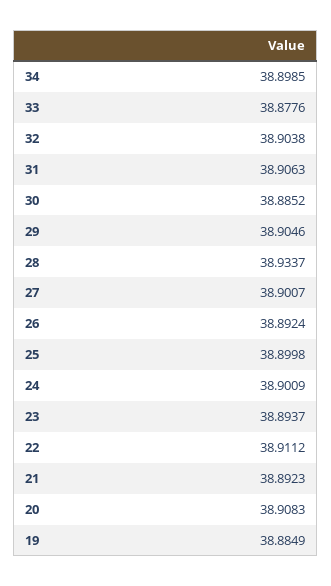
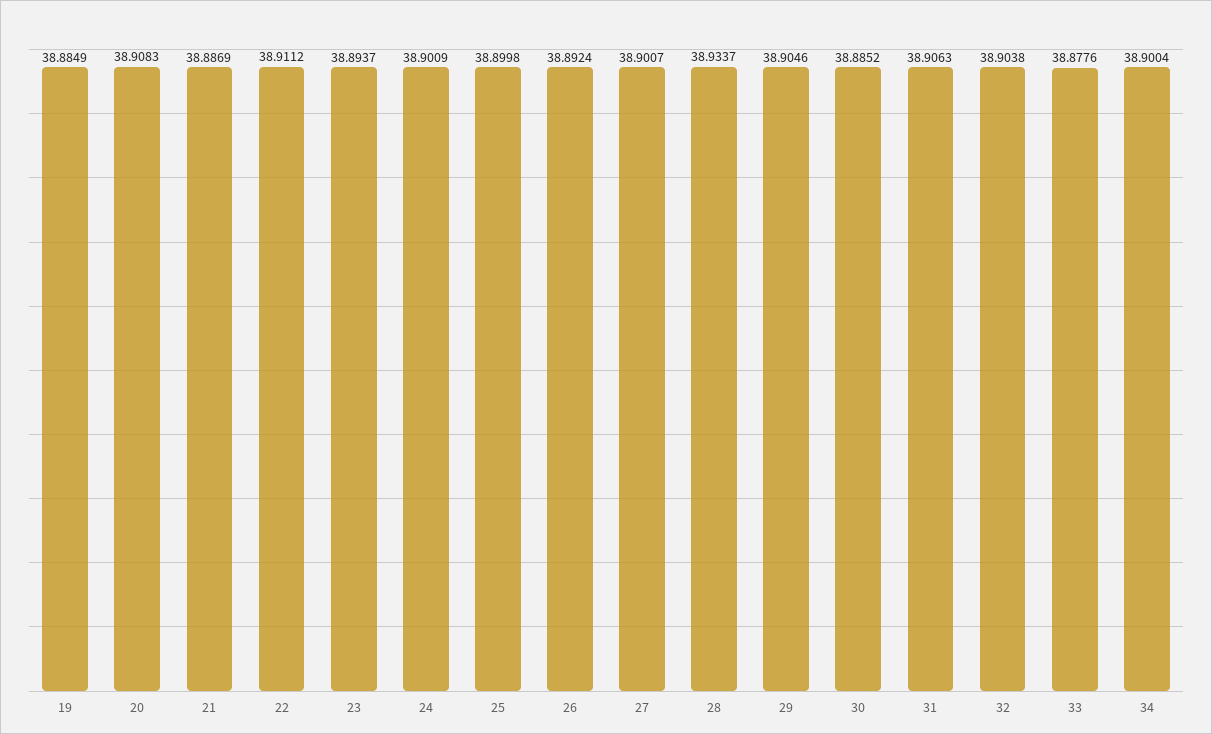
34: 38.8985 -> 38.9004
21: 38.8923 -> 38.8869

